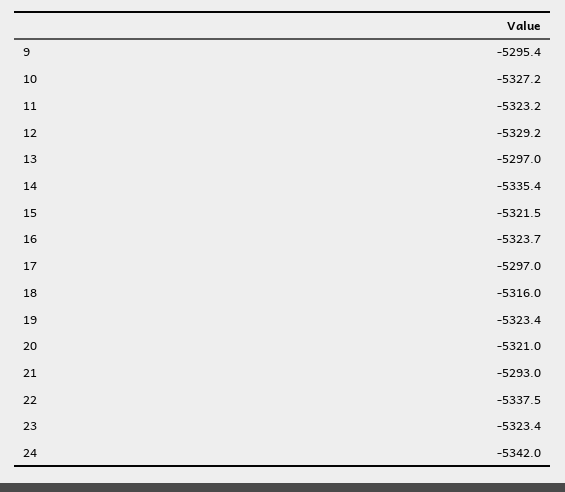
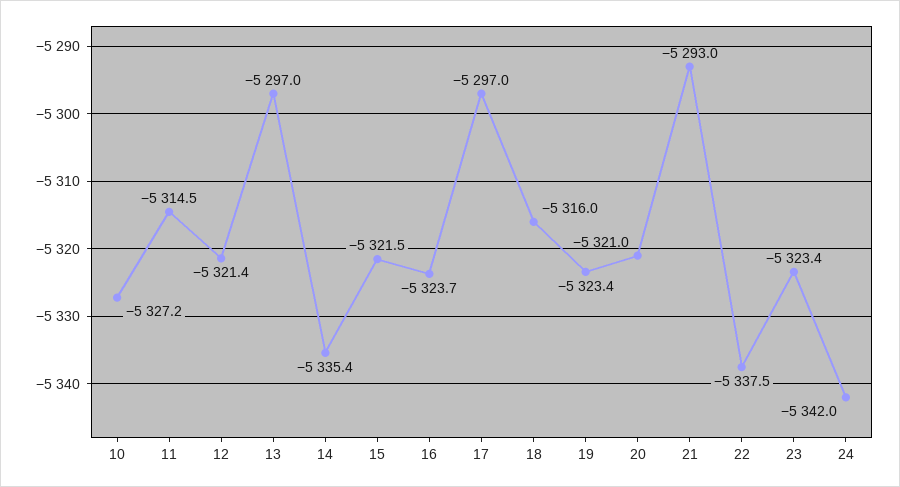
9: -5295.4 -> none
11: -5323.2 -> -5314.5
12: -5329.2 -> -5321.4

